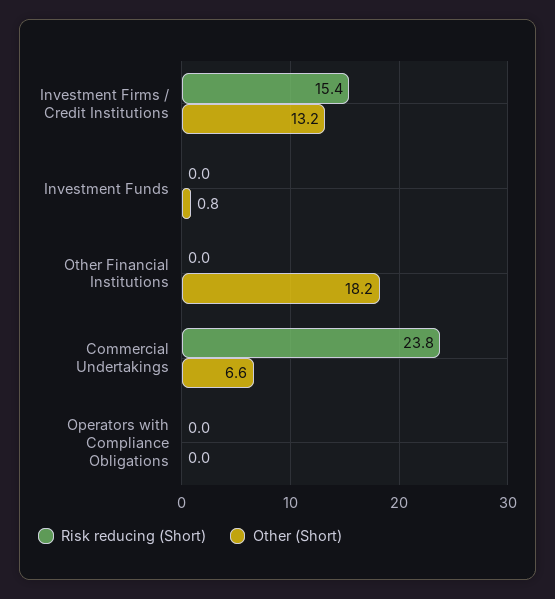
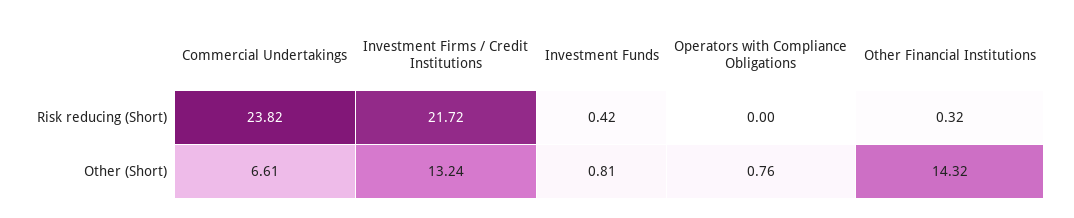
Risk reducing (Short), Investment Firms / Credit Institutions: 15.4 -> 21.72
Risk reducing (Short), Investment Funds: 0 -> 0.42
Risk reducing (Short), Other Financial Institutions: 0 -> 0.32
Other (Short), Other Financial Institutions: 18.2 -> 14.32
Other (Short), Operators with Compliance Obligations: 0 -> 0.76

